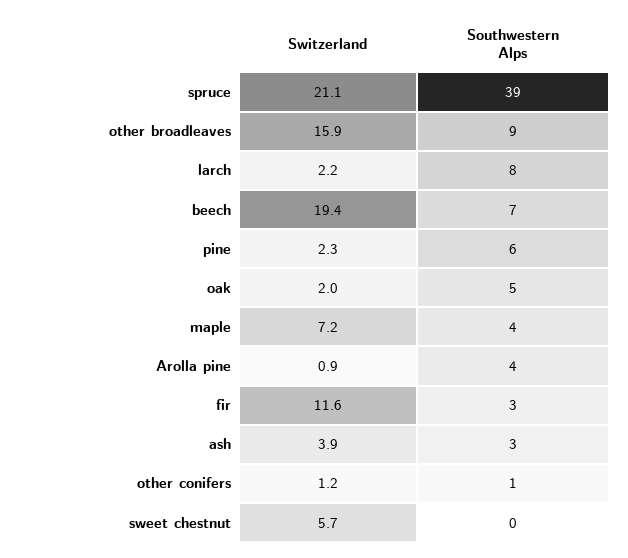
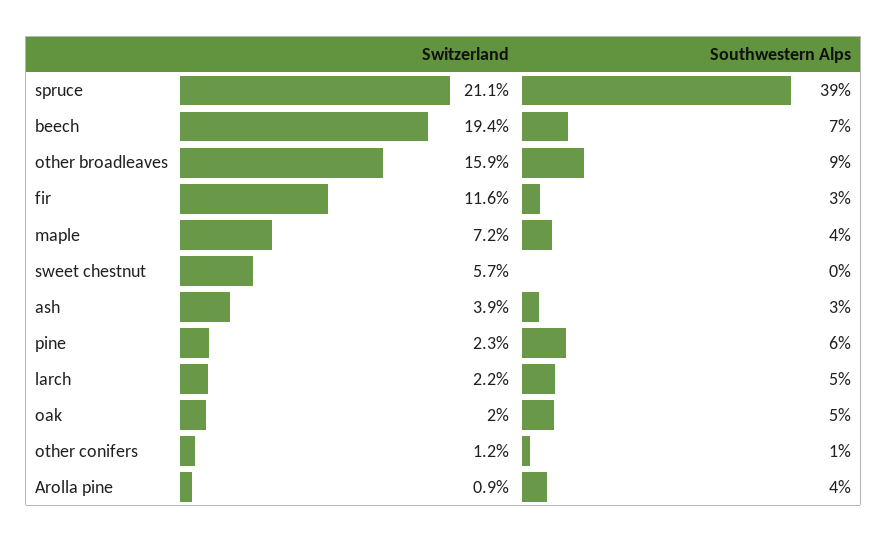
Southwestern Alps, larch: 8 -> 5

